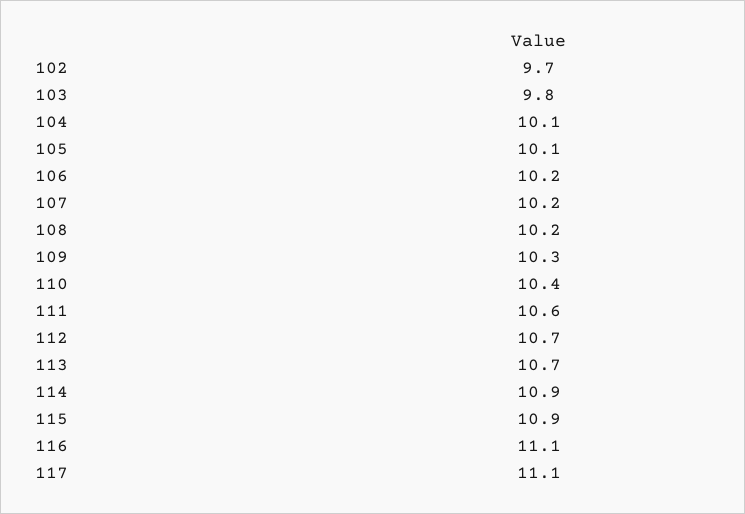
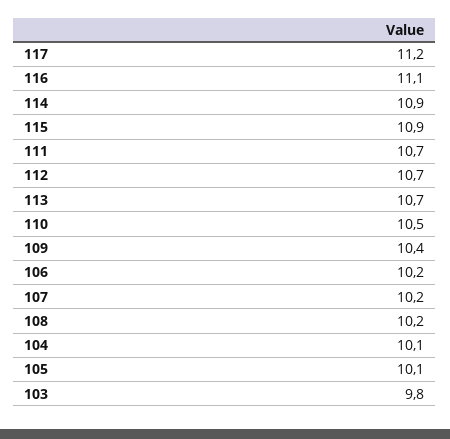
102: 9.7 -> none
109: 10.3 -> 10.4
110: 10.4 -> 10.5
111: 10.6 -> 10.7
117: 11.1 -> 11.2

